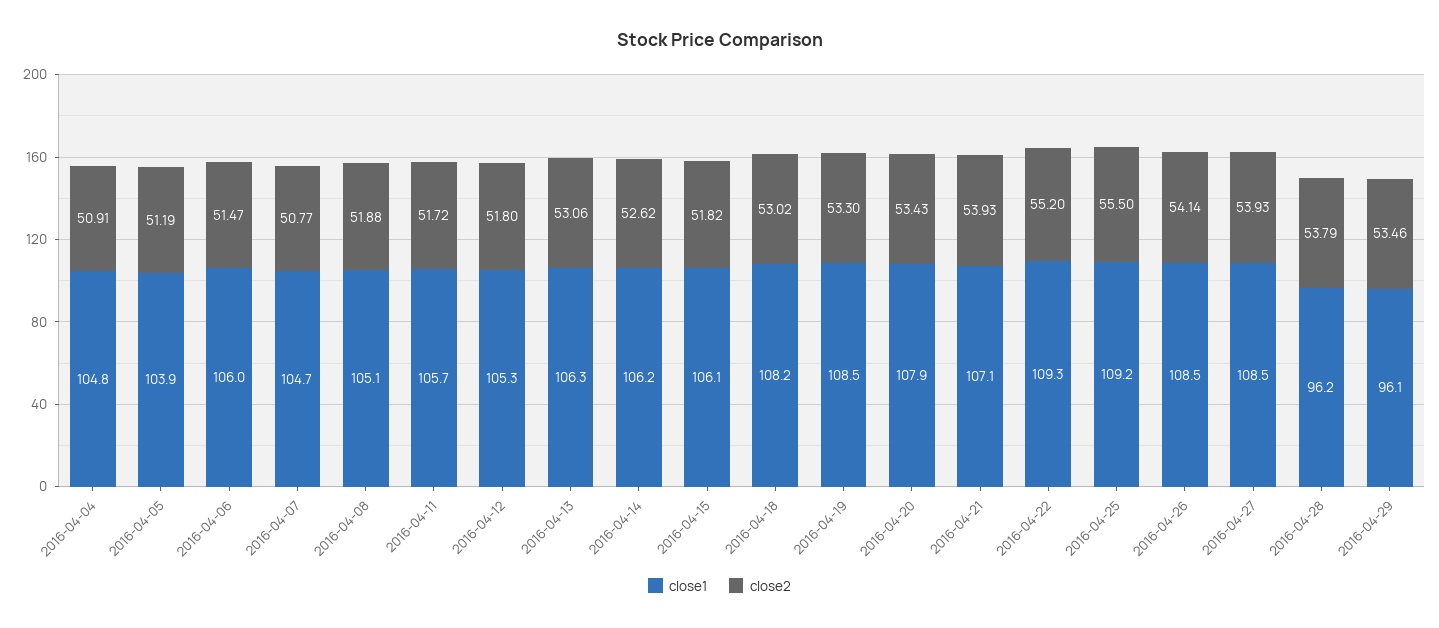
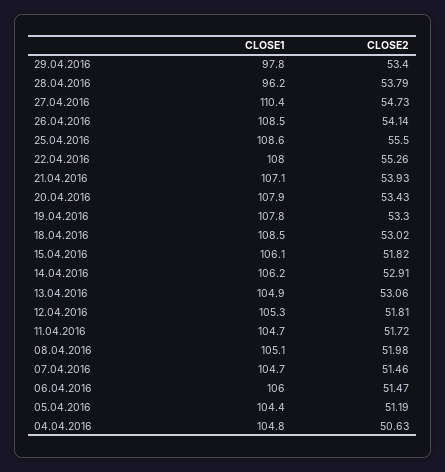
close2, 2016-04-04: 50.91 -> 50.63
close1, 2016-04-05: 103.9 -> 104.4
close2, 2016-04-07: 50.77 -> 51.46
close2, 2016-04-08: 51.88 -> 51.98
close1, 2016-04-11: 105.7 -> 104.7
close2, 2016-04-12: 51.8 -> 51.81
close1, 2016-04-13: 106.3 -> 104.9
close2, 2016-04-14: 52.62 -> 52.91
close1, 2016-04-18: 108.2 -> 108.5
close1, 2016-04-19: 108.5 -> 107.8
close1, 2016-04-22: 109.3 -> 108
close2, 2016-04-22: 55.2 -> 55.26
close1, 2016-04-25: 109.2 -> 108.6
close1, 2016-04-27: 108.5 -> 110.4
close2, 2016-04-27: 53.93 -> 54.73
close1, 2016-04-29: 96.1 -> 97.8
close2, 2016-04-29: 53.46 -> 53.4

